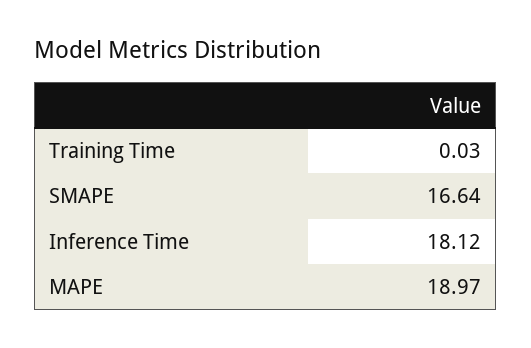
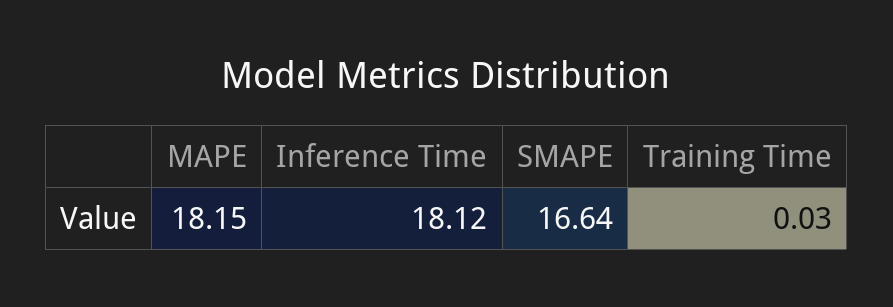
MAPE: 18.97 -> 18.15

